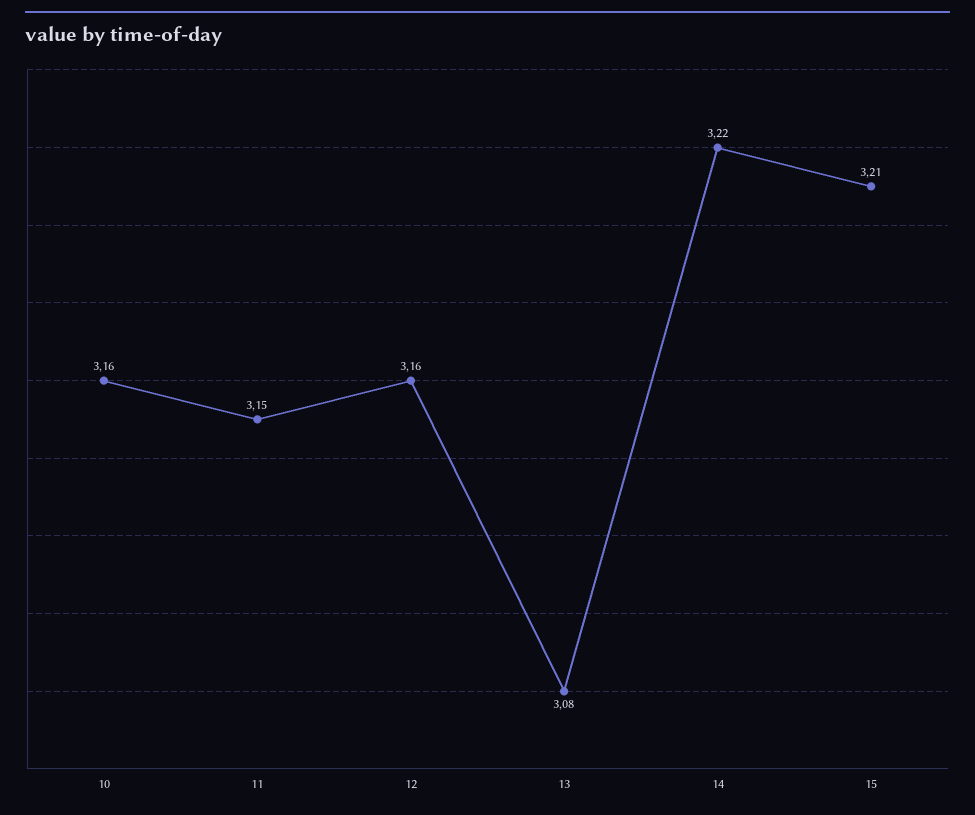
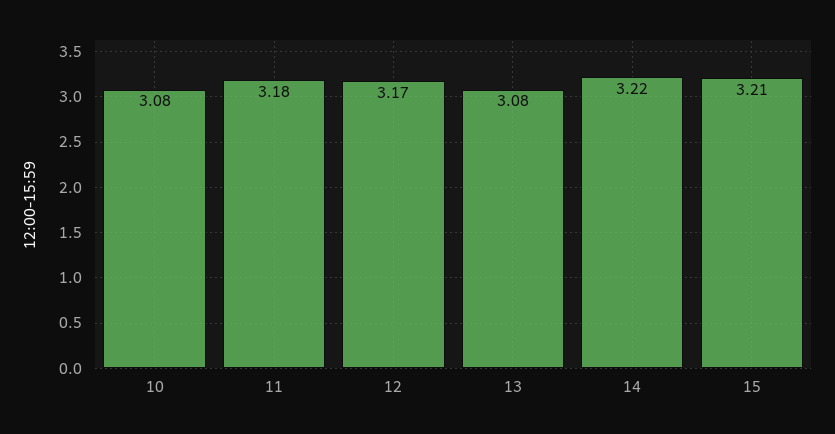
10: 3.16 -> 3.08
11: 3.15 -> 3.18
12: 3.16 -> 3.17

